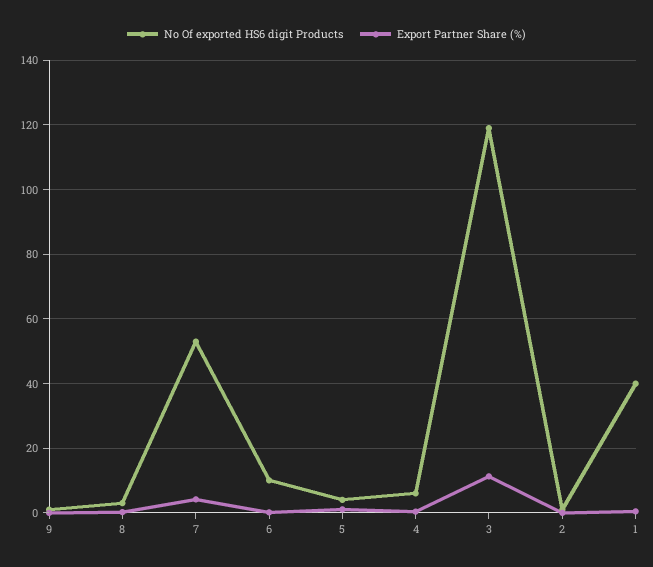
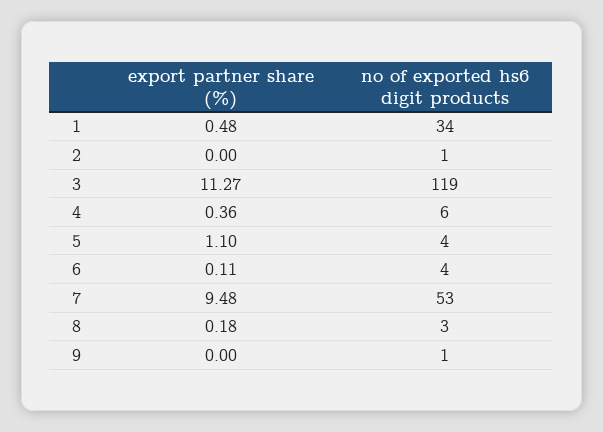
Export Partner Share (%), 7: 4 -> 9.48
No Of exported HS6 digit Products, 6: 10 -> 4
No Of exported HS6 digit Products, 1: 40 -> 34

